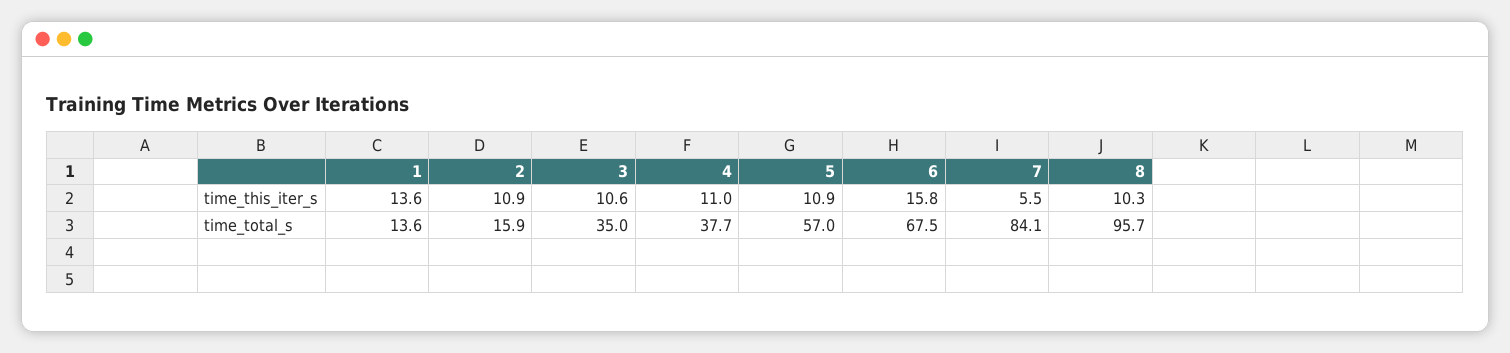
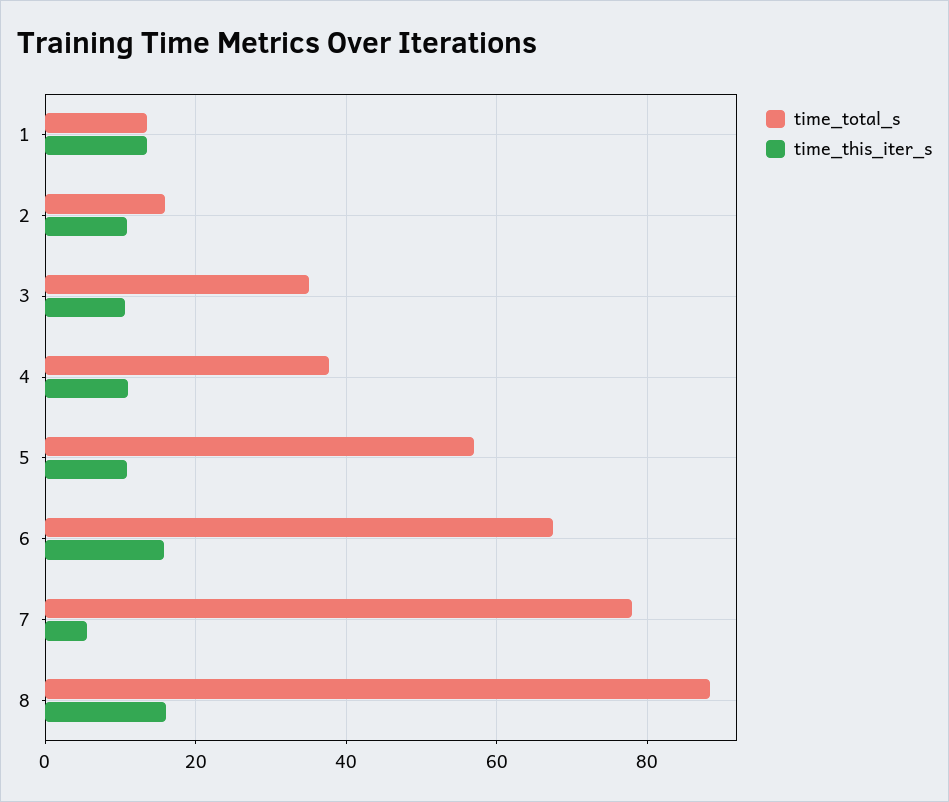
time_this_iter_s, 8: 10.3 -> 16
time_total_s, 7: 84.1 -> 78
time_total_s, 8: 95.7 -> 88

